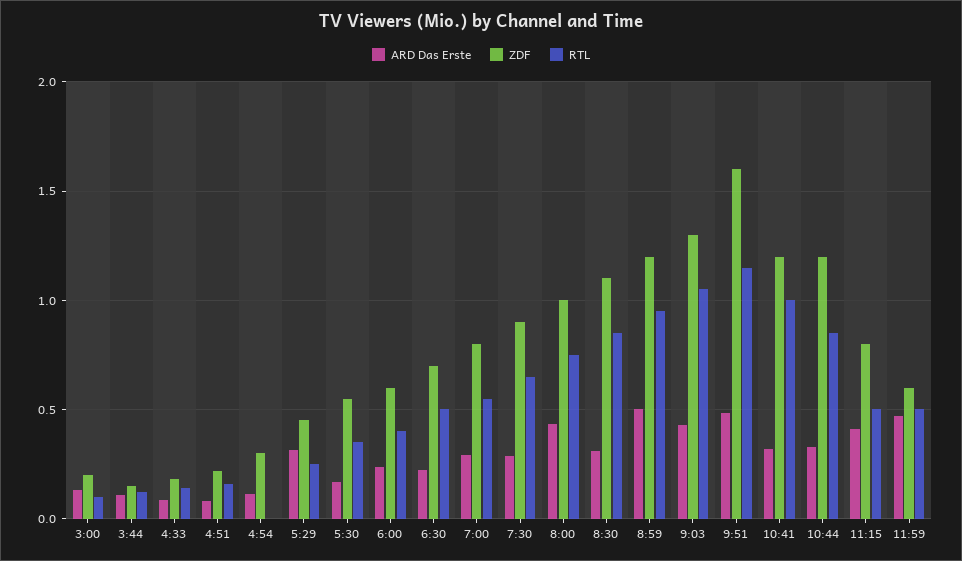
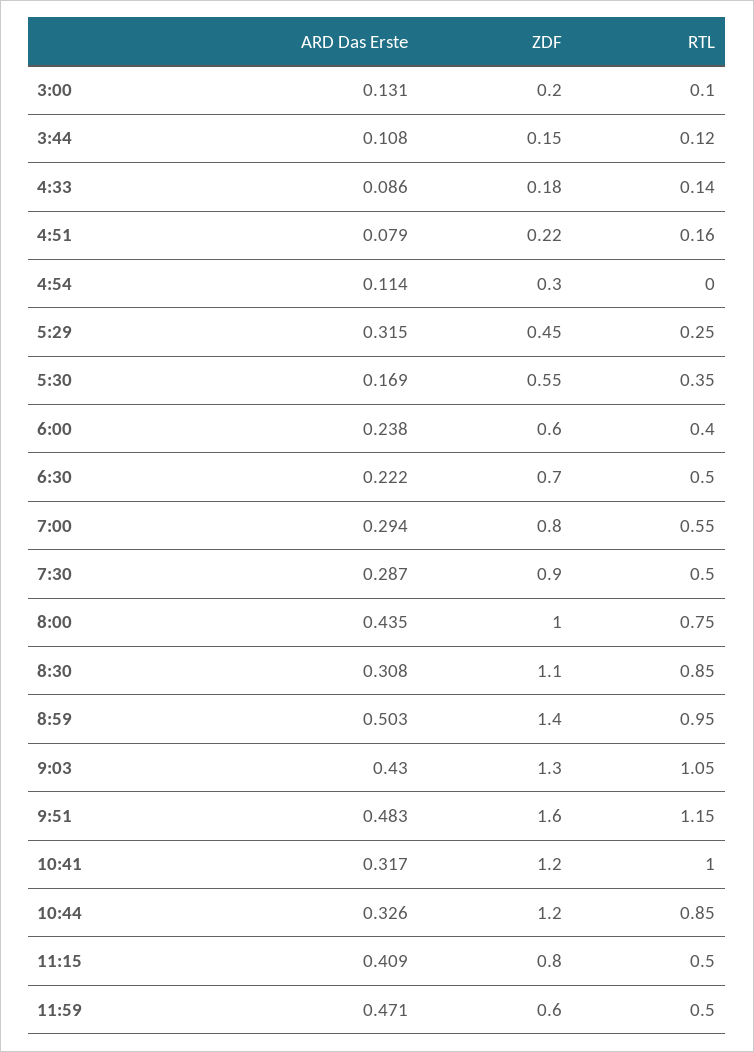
RTL, 7:30: 0.65 -> 0.5
ZDF, 8:59: 1.2 -> 1.4

